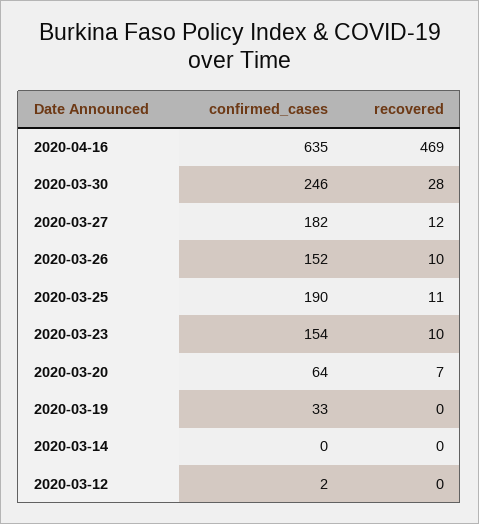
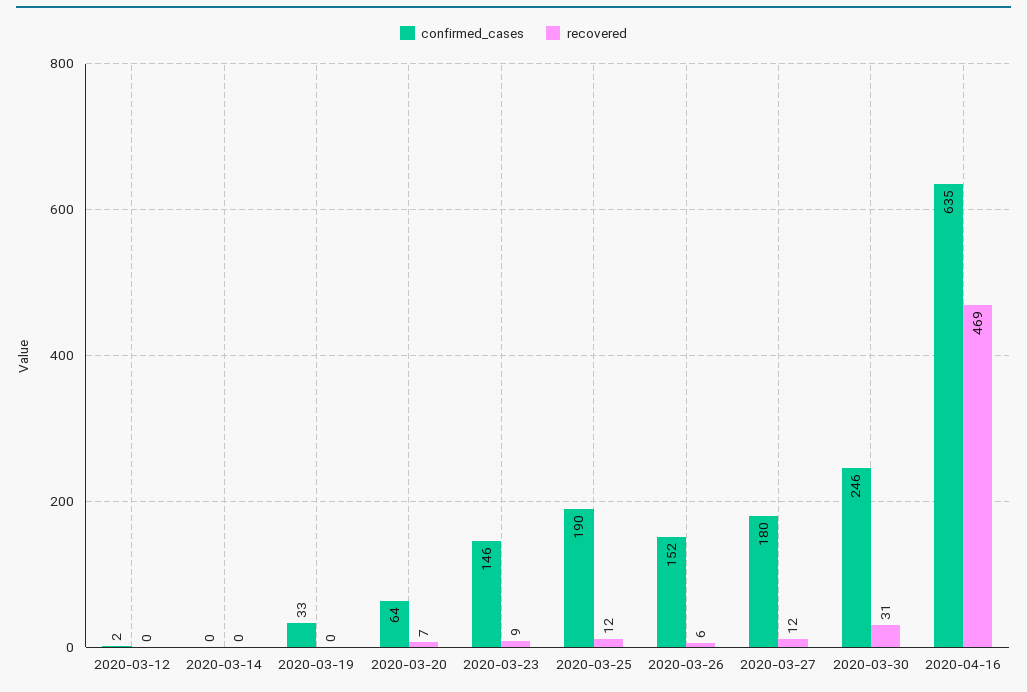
recovered, 2020-03-30: 28 -> 31
confirmed_cases, 2020-03-27: 182 -> 180
recovered, 2020-03-26: 10 -> 6
recovered, 2020-03-25: 11 -> 12
confirmed_cases, 2020-03-23: 154 -> 146
recovered, 2020-03-23: 10 -> 9

